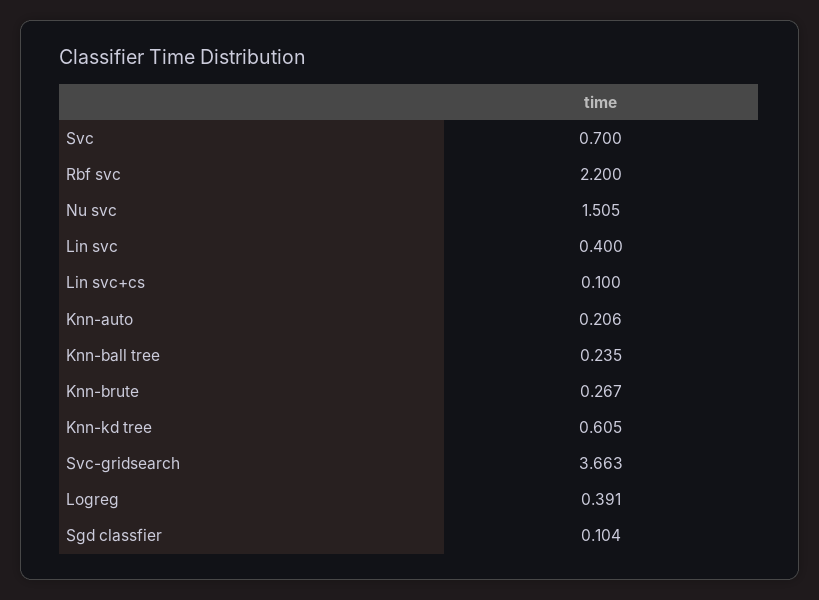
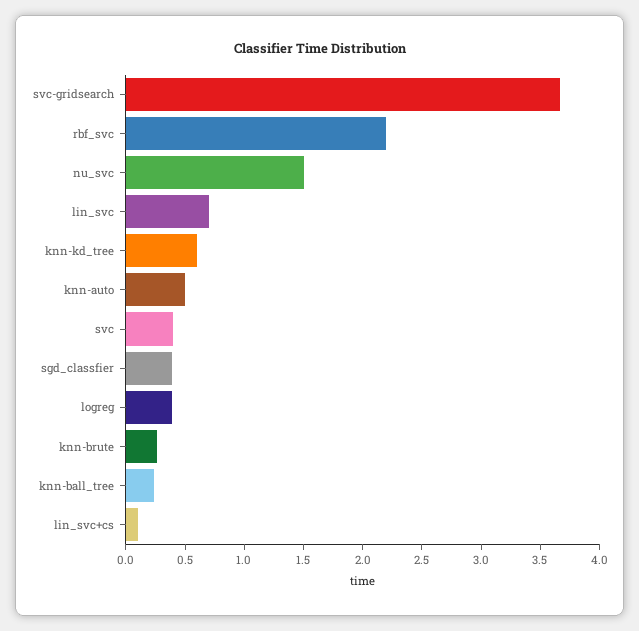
Svc: 0.7 -> 0.4
Lin svc: 0.4 -> 0.7
Knn-auto: 0.206 -> 0.5
Sgd classfier: 0.104 -> 0.4

